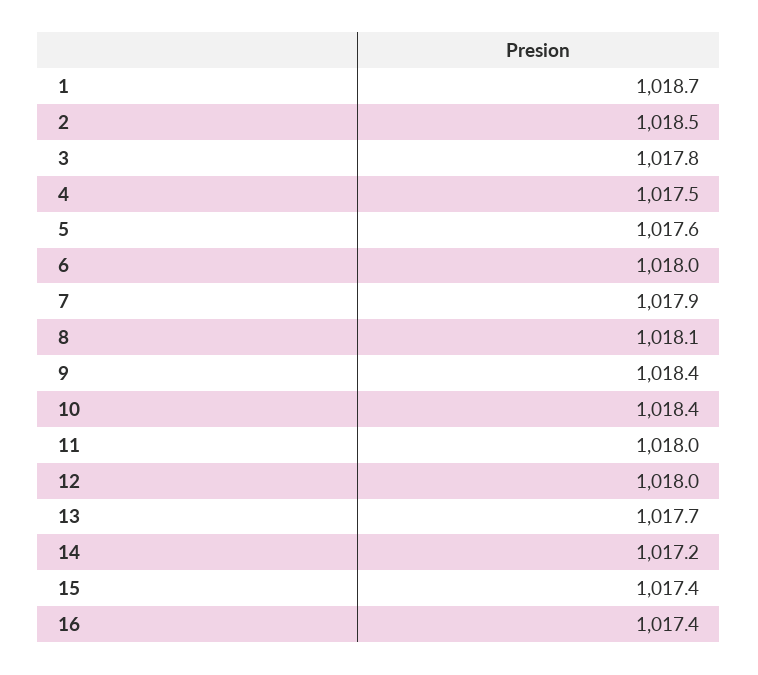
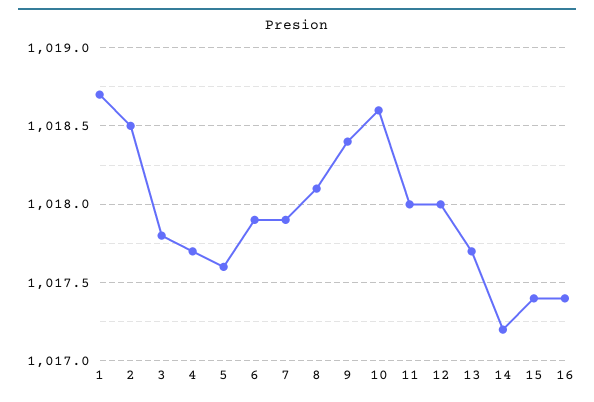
4: 1017.5 -> 1017.7
6: 1018 -> 1017.9
10: 1018.4 -> 1018.6

